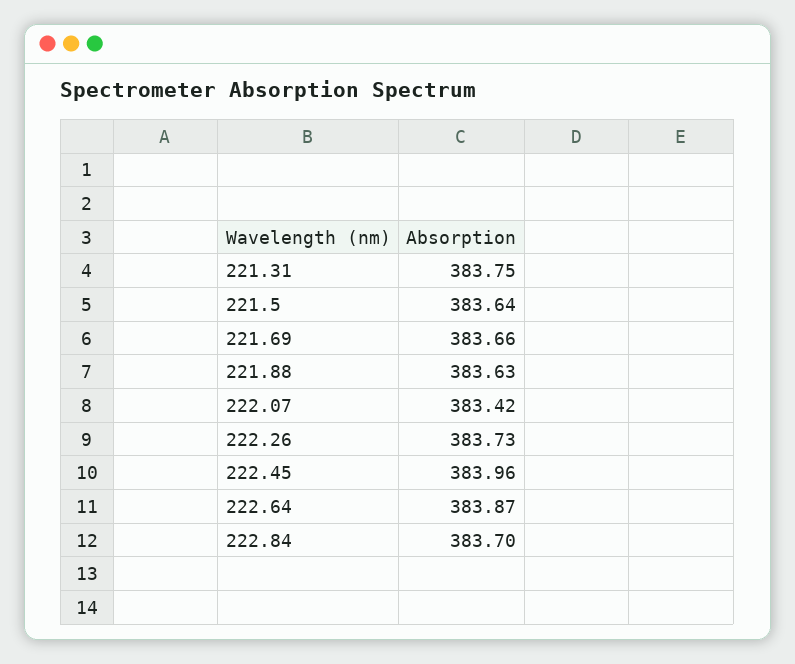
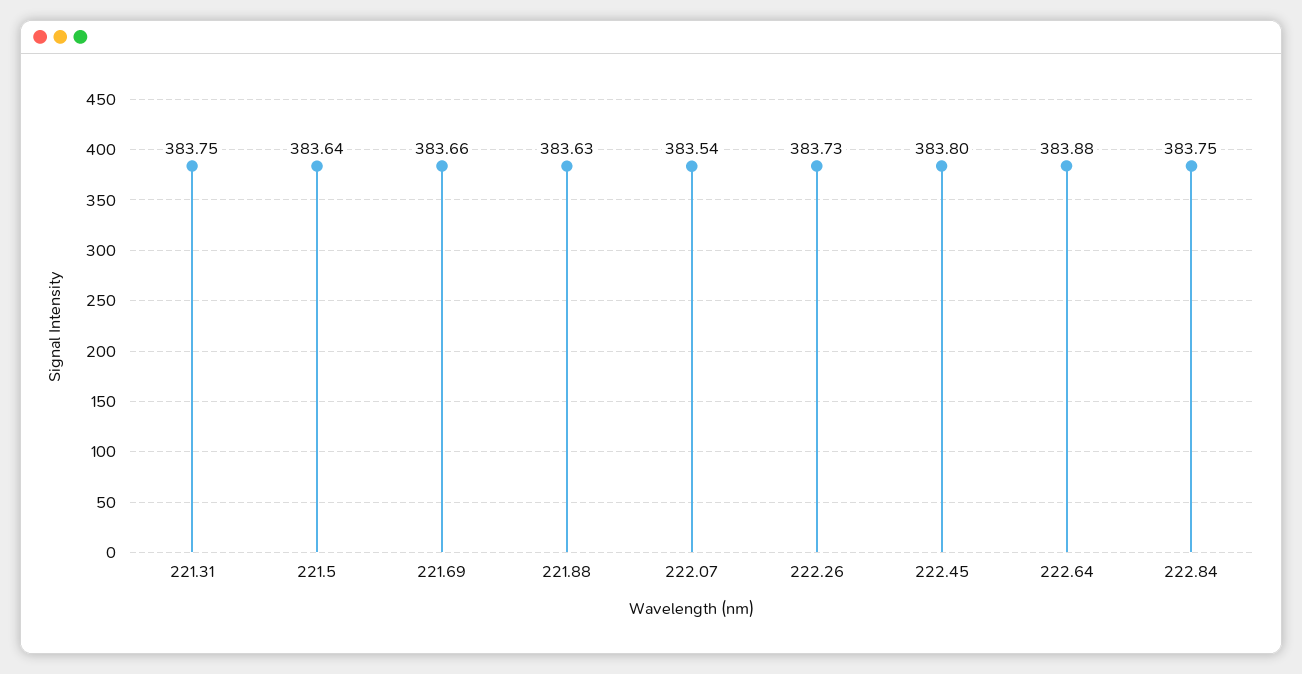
222.07: 383.42 -> 383.54
222.45: 383.96 -> 383.8
222.64: 383.87 -> 383.88
222.84: 383.7 -> 383.75

